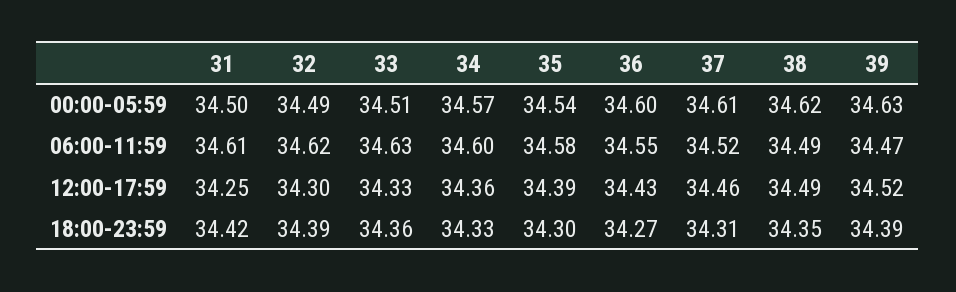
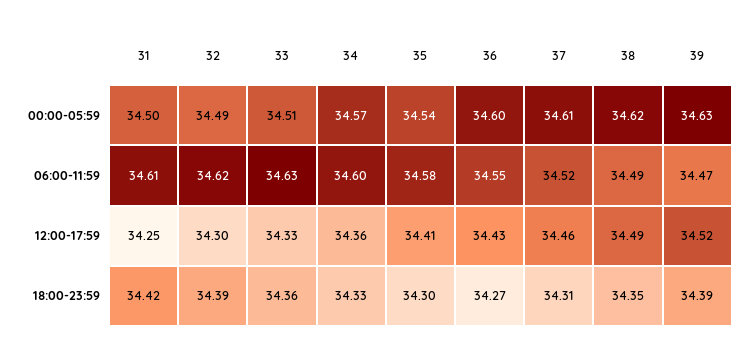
35, 12:00-17:59: 34.39 -> 34.41

